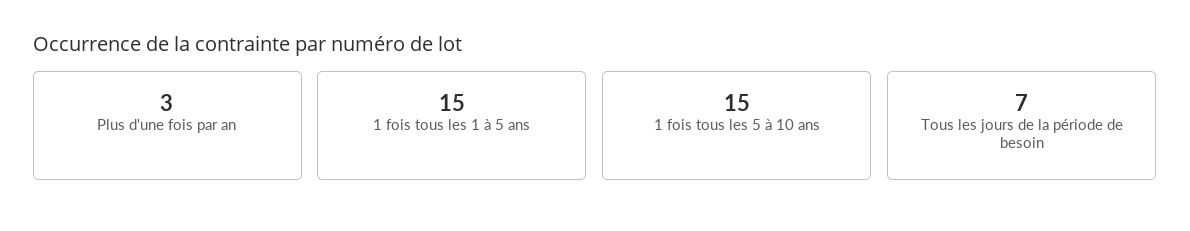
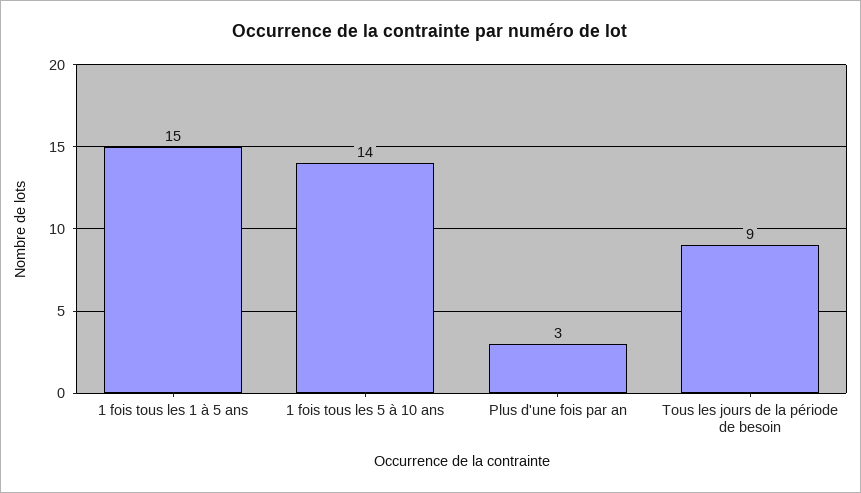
1 fois tous les 5 à 10 ans: 15 -> 14
Tous les jours de la période de besoin: 7 -> 9

